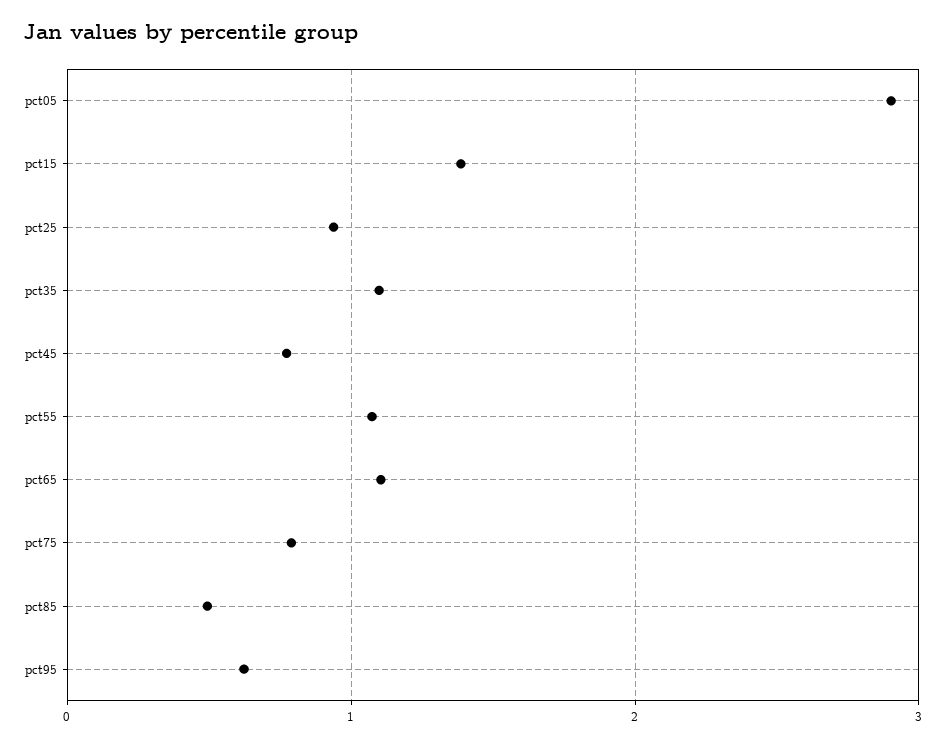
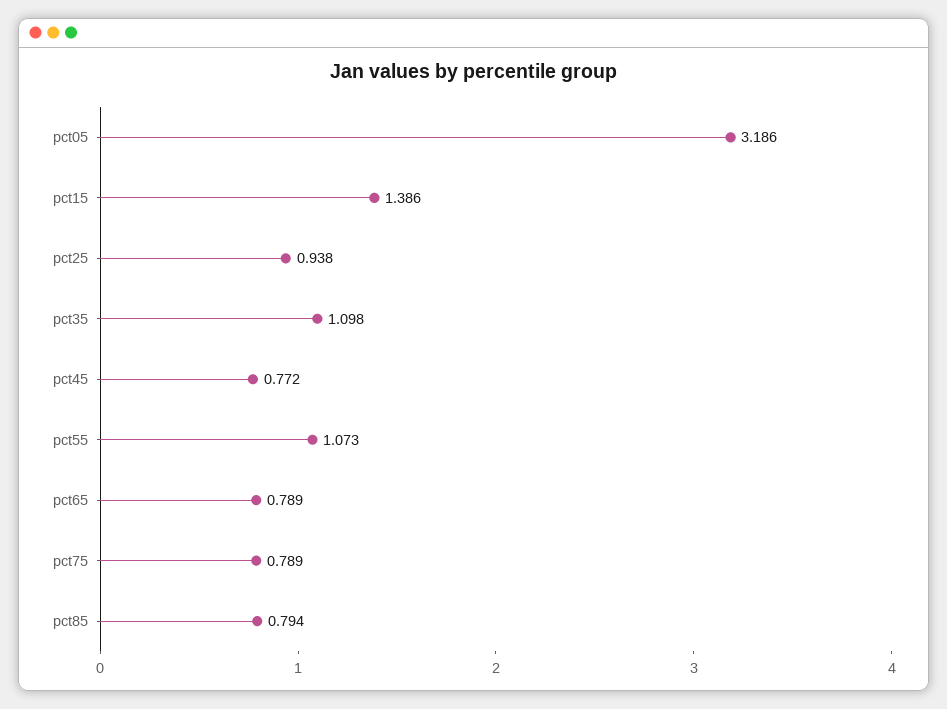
pct05: 2.9 -> 3.186
pct65: 1.1 -> 0.789
pct85: 0.5 -> 0.794
pct95: 0.6 -> none

